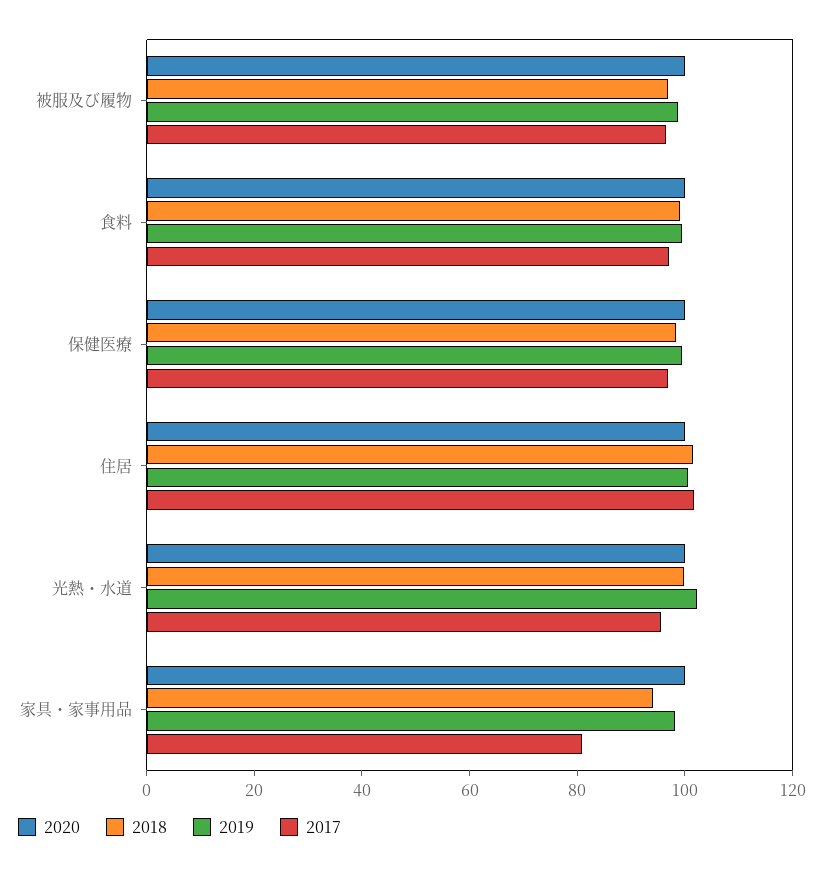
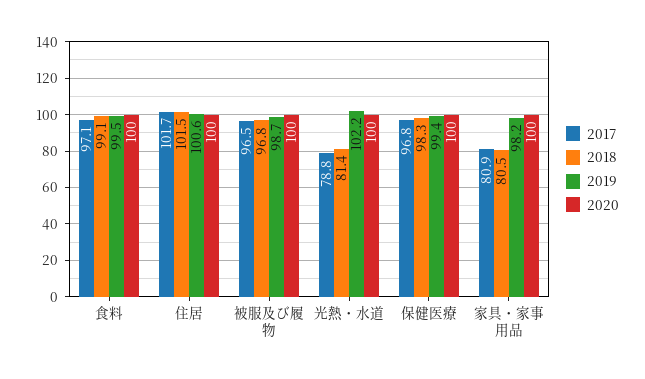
2018, 光熱・水道: 100 -> 81.4
2017, 光熱・水道: 95 -> 78.8
2018, 家具・家事用品: 95 -> 80.5

